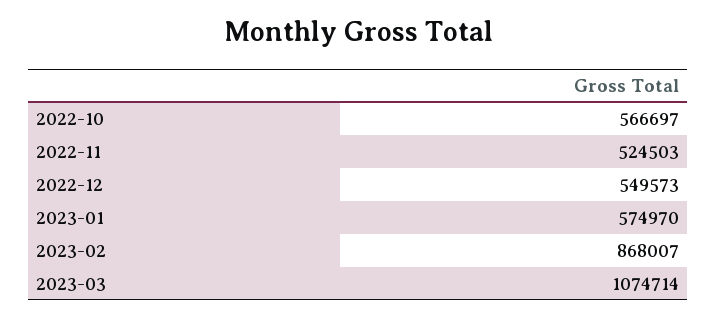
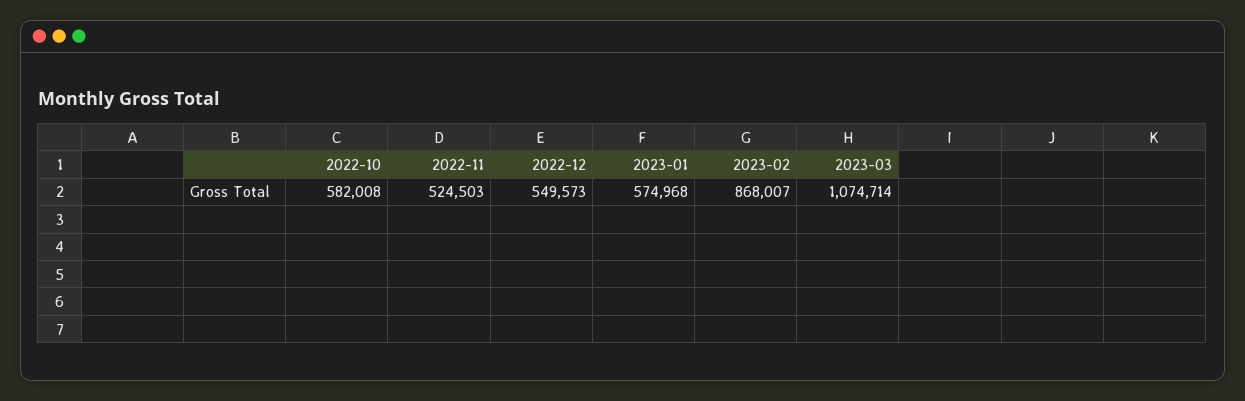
2022-10: 566697 -> 582008
2023-01: 574970 -> 574968

